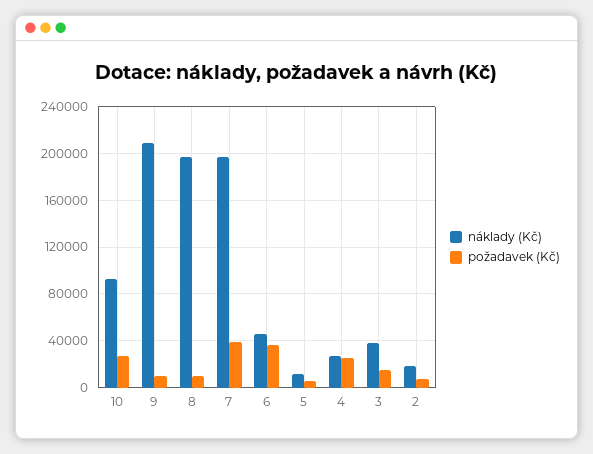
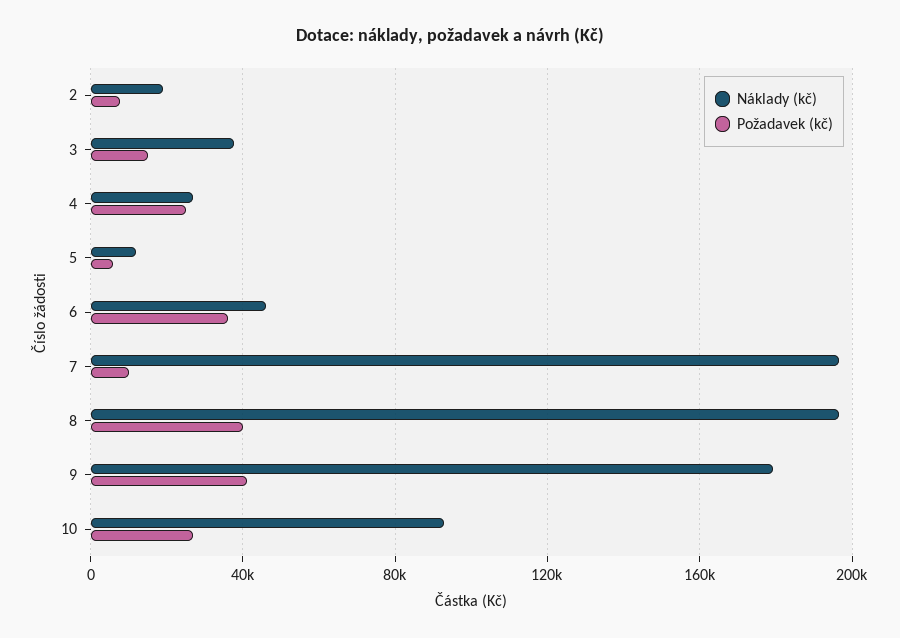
náklady (Kč), 9: 210000 -> 180000
požadavek (Kč), 9: 10000 -> 40000
požadavek (Kč), 8: 10000 -> 40000
požadavek (Kč), 7: 40000 -> 10000

